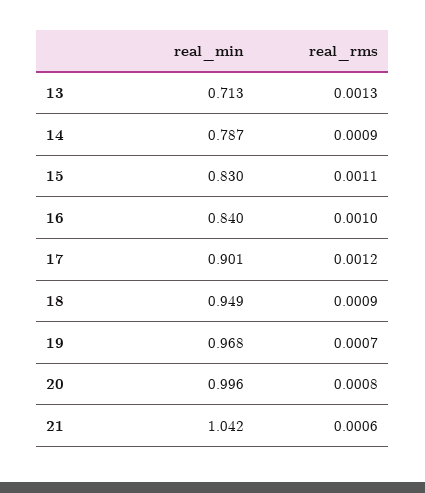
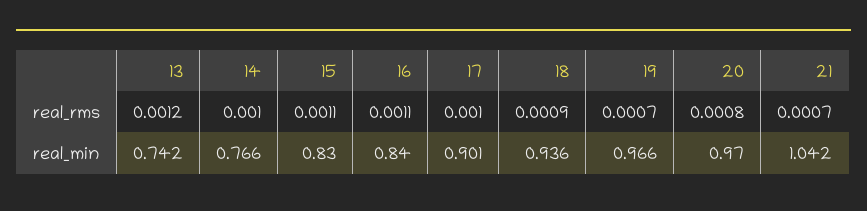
real_min, 13: 0.713 -> 0.742
real_rms, 13: 0.0013 -> 0.0012
real_min, 14: 0.787 -> 0.766
real_rms, 14: 0.0009 -> 0.001
real_rms, 16: 0.001 -> 0.0011
real_rms, 17: 0.0012 -> 0.001
real_min, 18: 0.949 -> 0.936
real_min, 19: 0.968 -> 0.966
real_min, 20: 0.996 -> 0.97
real_rms, 21: 0.0006 -> 0.0007

